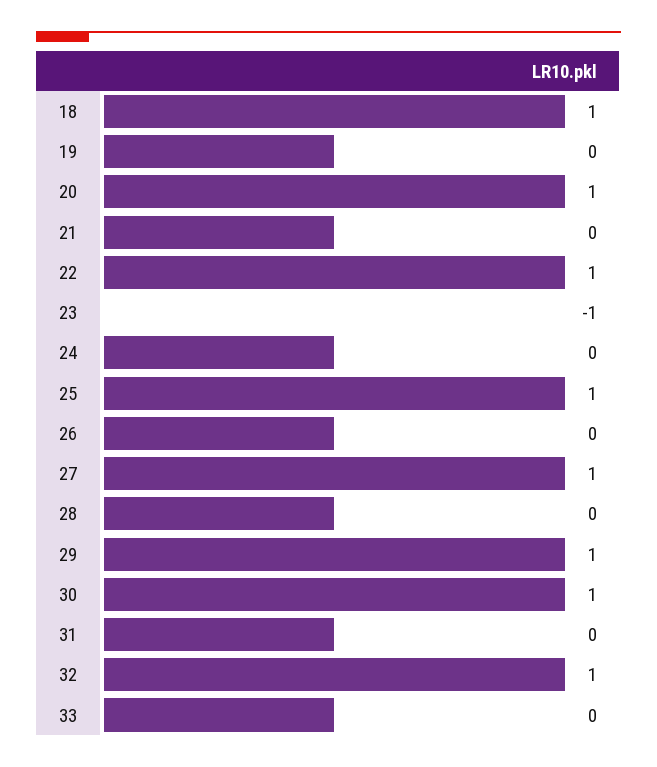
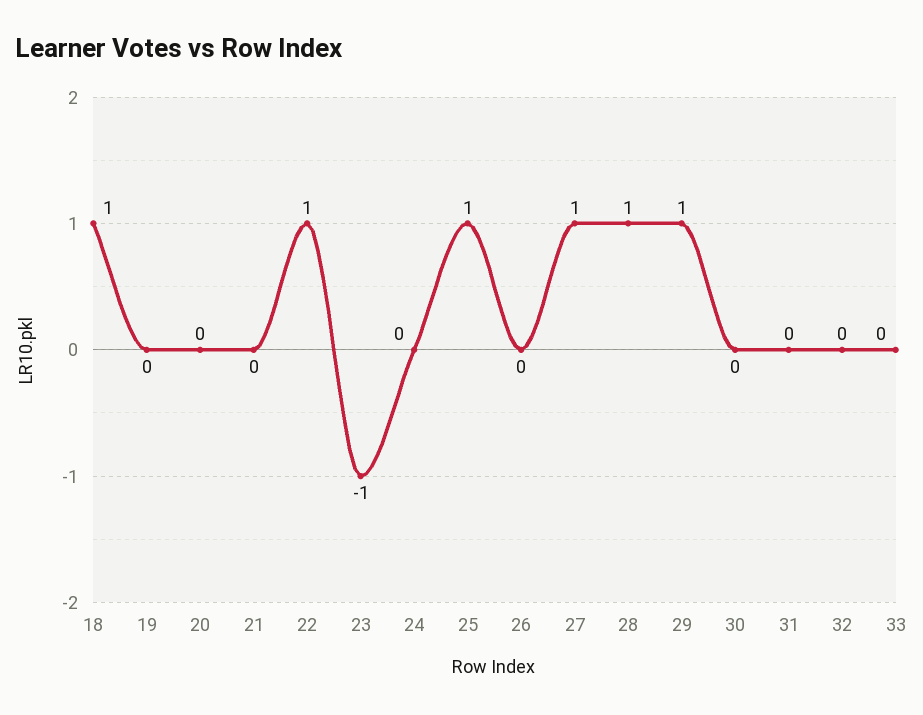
20: 1 -> 0
28: 0 -> 1
30: 1 -> 0
32: 1 -> 0

